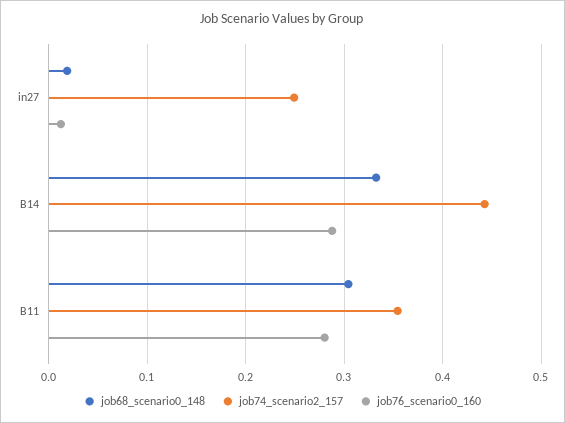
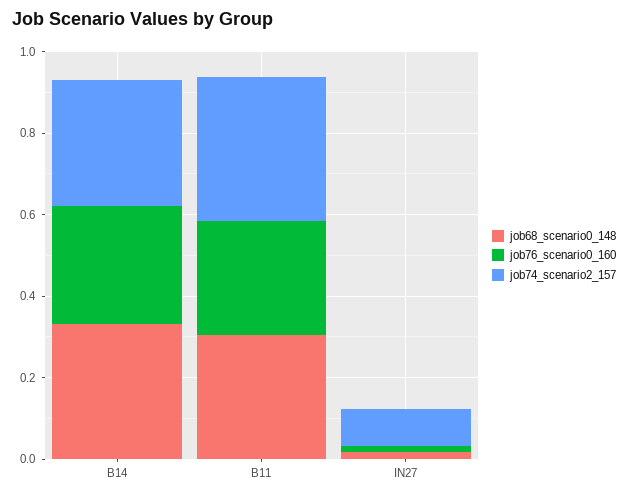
job74_scenario2_157, in27: 0.25 -> 0.1
job74_scenario2_157, B14: 0.44 -> 0.3

